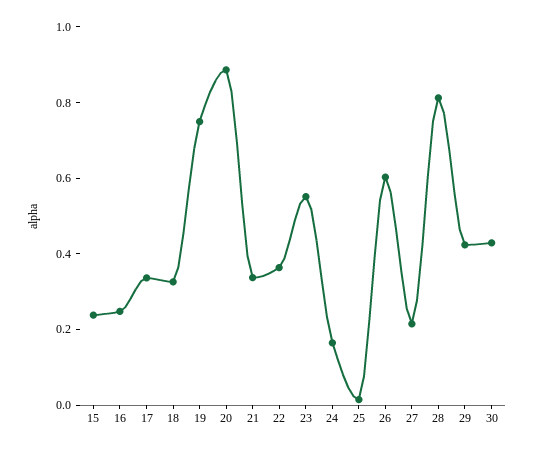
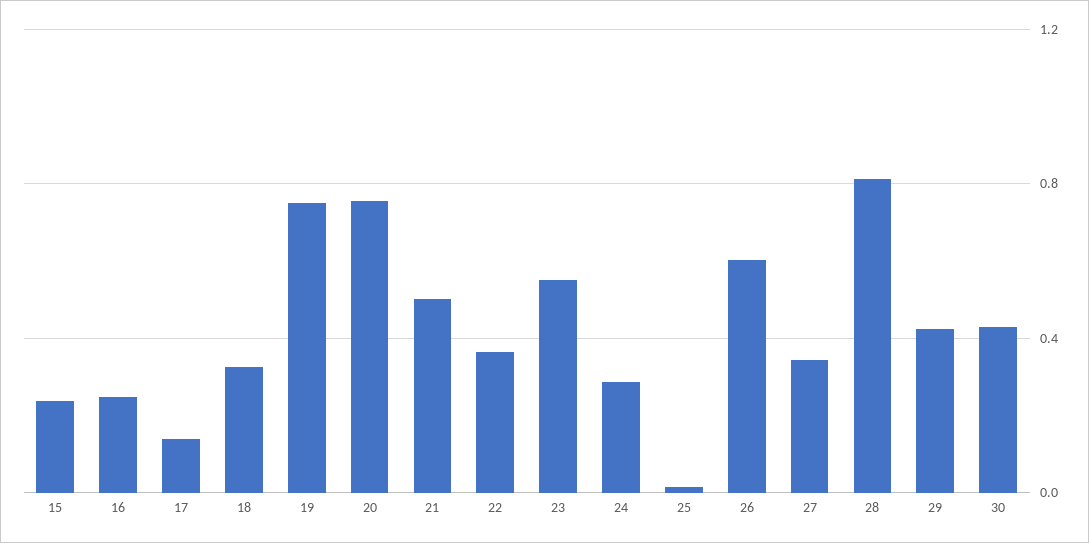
17: 0.35 -> 0.15
20: 0.9 -> 0.75
21: 0.35 -> 0.5
24: 0.15 -> 0.3
27: 0.2 -> 0.35

